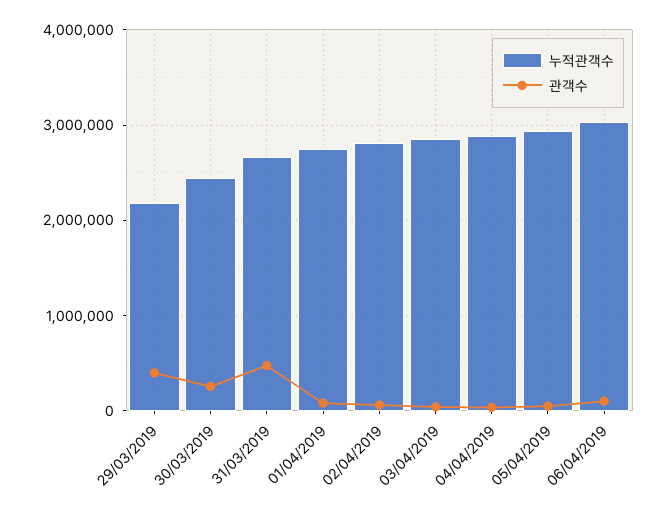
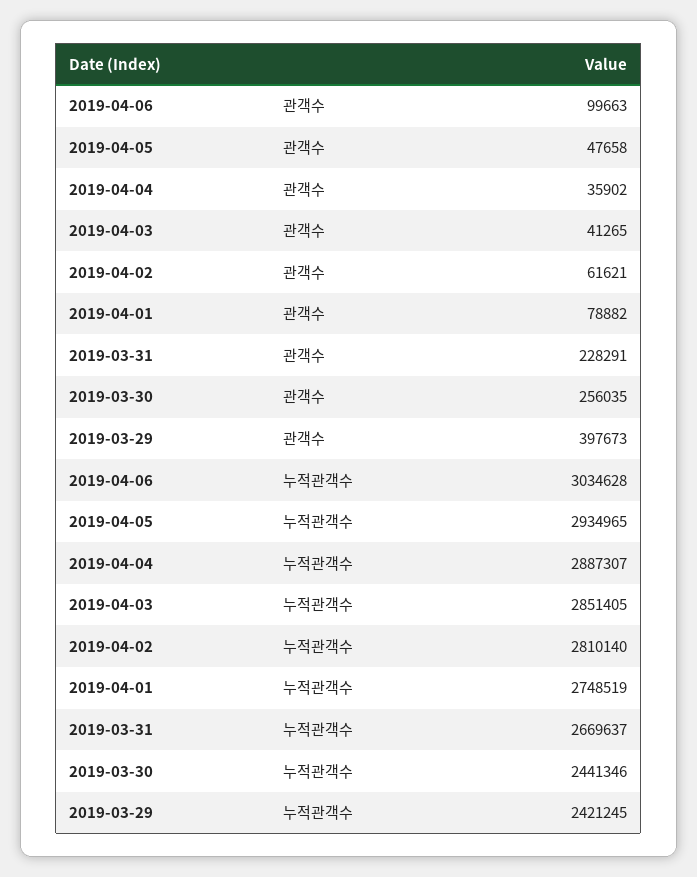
누적관객수, 29/03/2019: 2200000 -> 2421245
관객수, 31/03/2019: 500000 -> 228291

